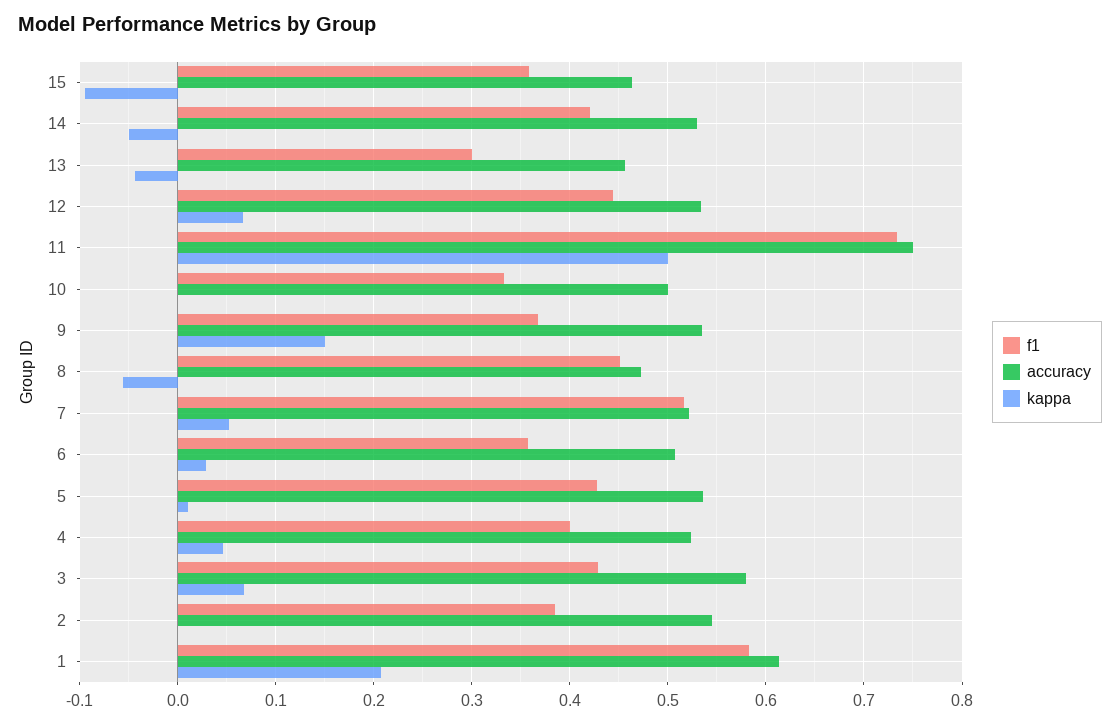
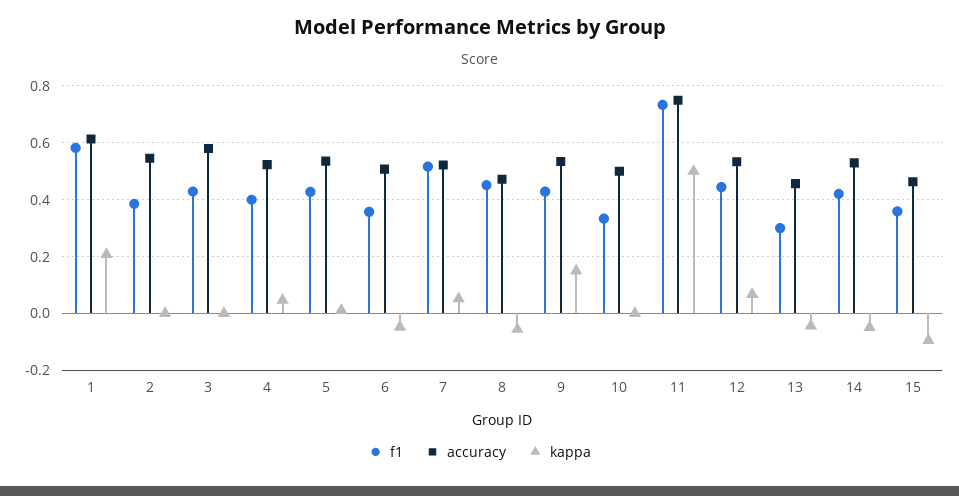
f1, 9: 0.37 -> 0.425
kappa, 6: 0.03 -> -0.05
kappa, 3: 0.07 -> 0

